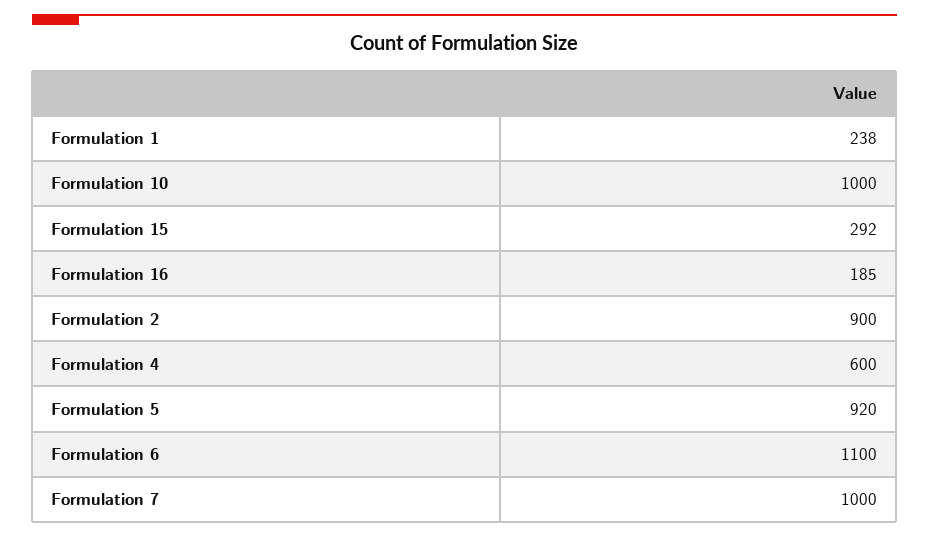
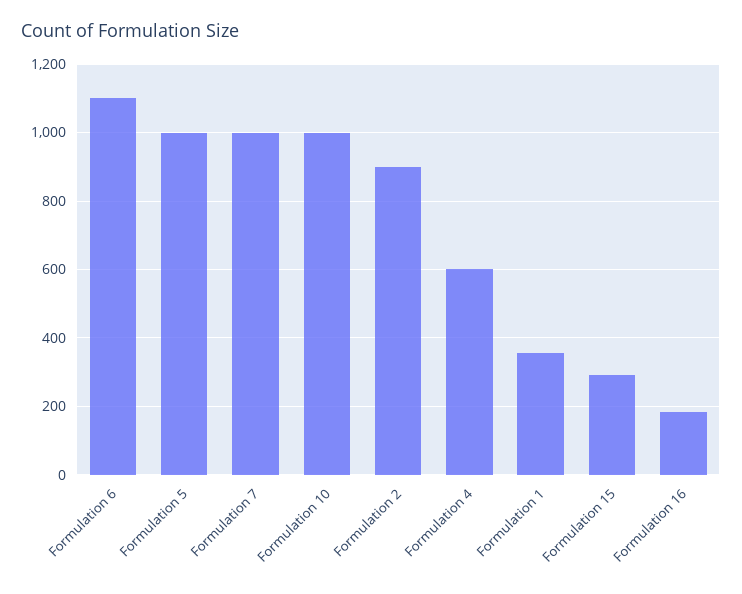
Formulation 1: 238 -> 360
Formulation 5: 920 -> 1000

